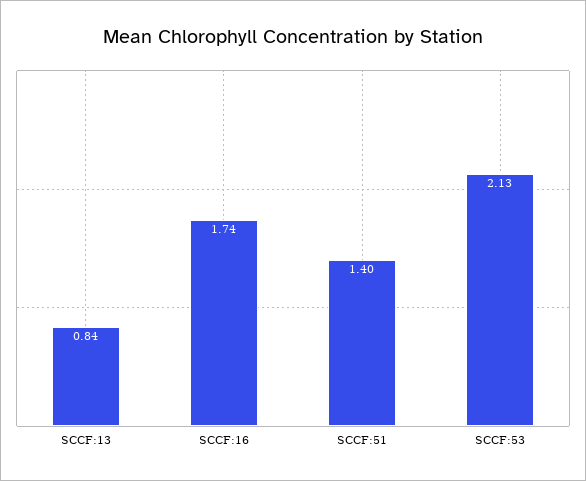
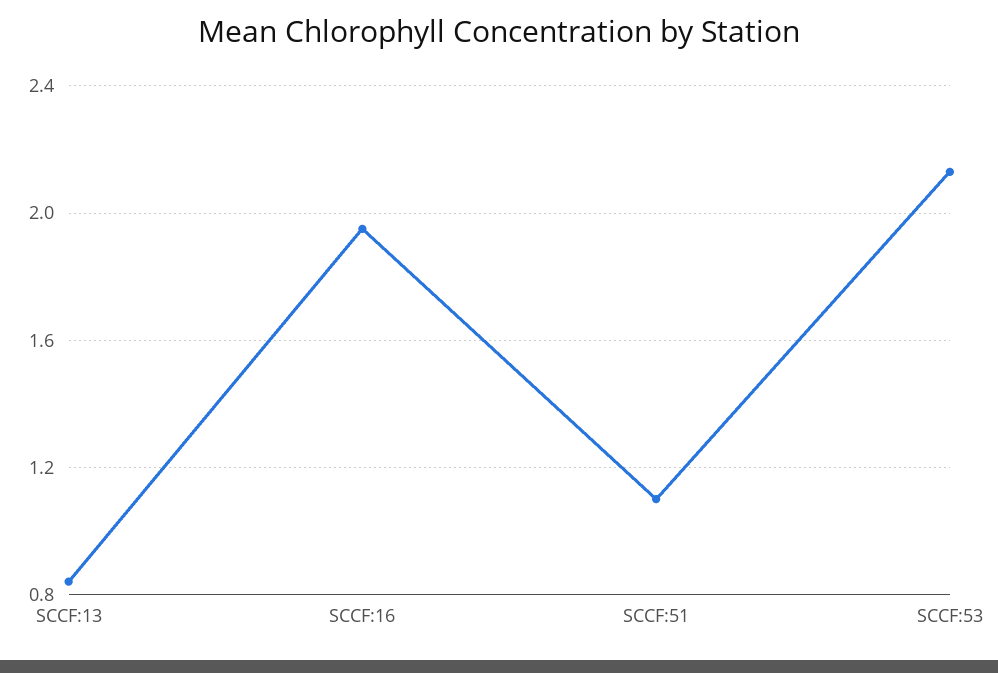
SCCF:16: 1.74 -> 1.95
SCCF:51: 1.4 -> 1.1

